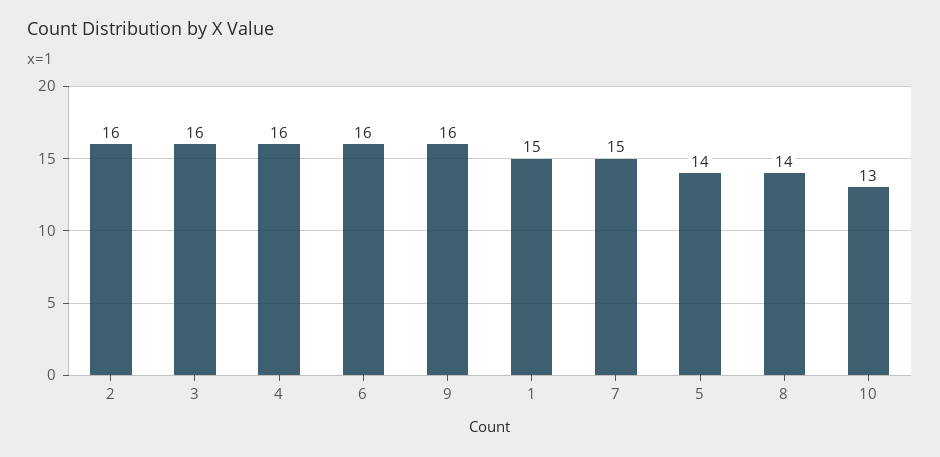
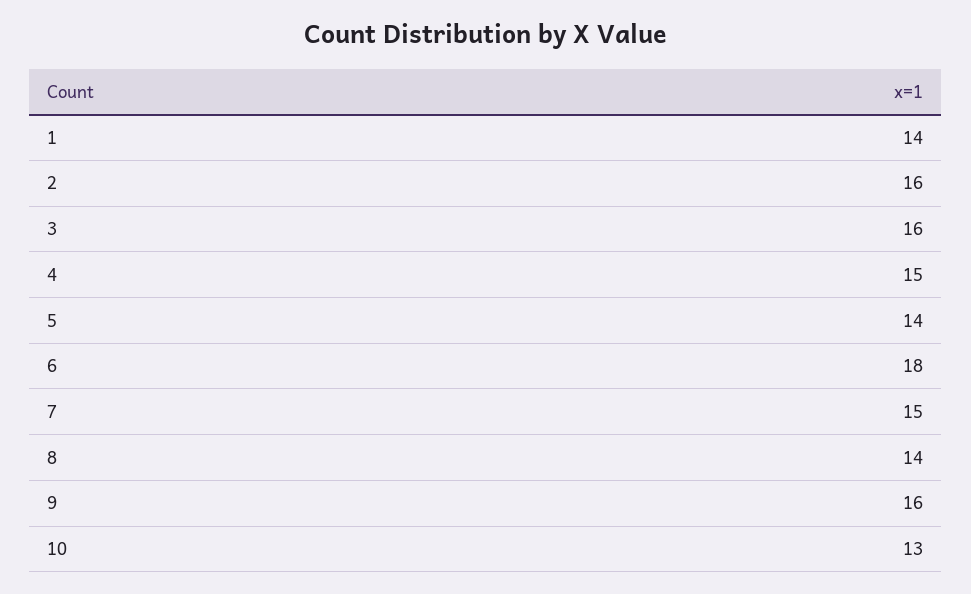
4: 16 -> 15
6: 16 -> 18
1: 15 -> 14

